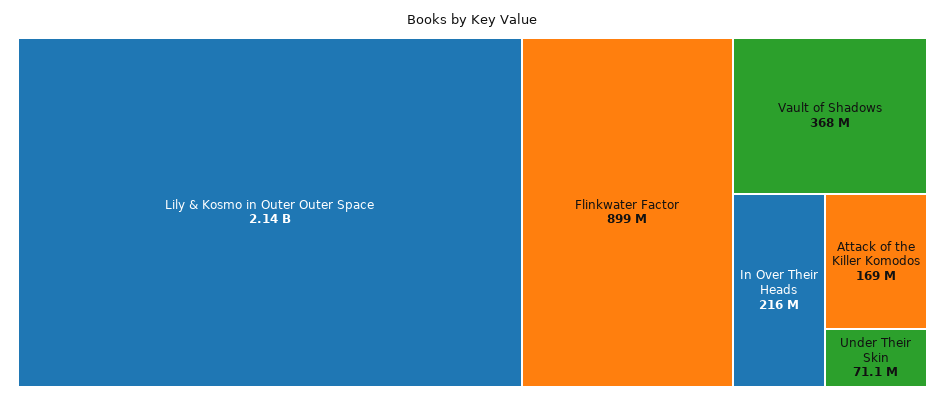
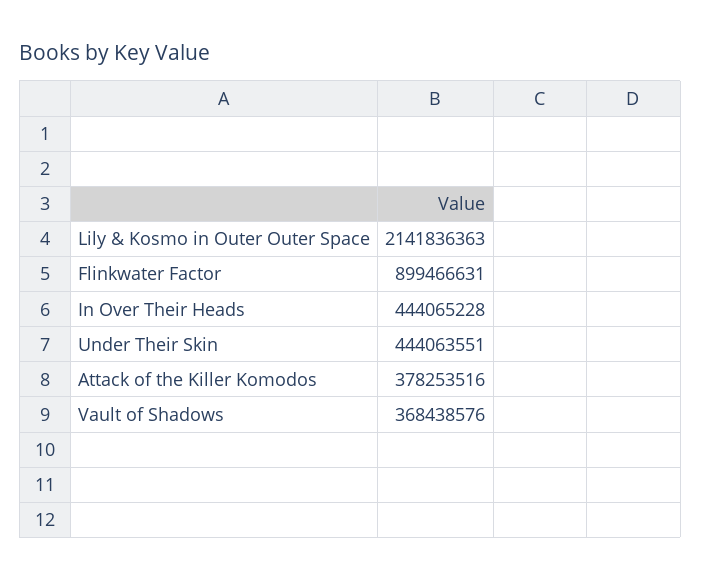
In Over Their Heads: 216000000 -> 444065228
Attack of the Killer Komodos: 169000000 -> 378253516
Under Their Skin: 71100000 -> 444063551

